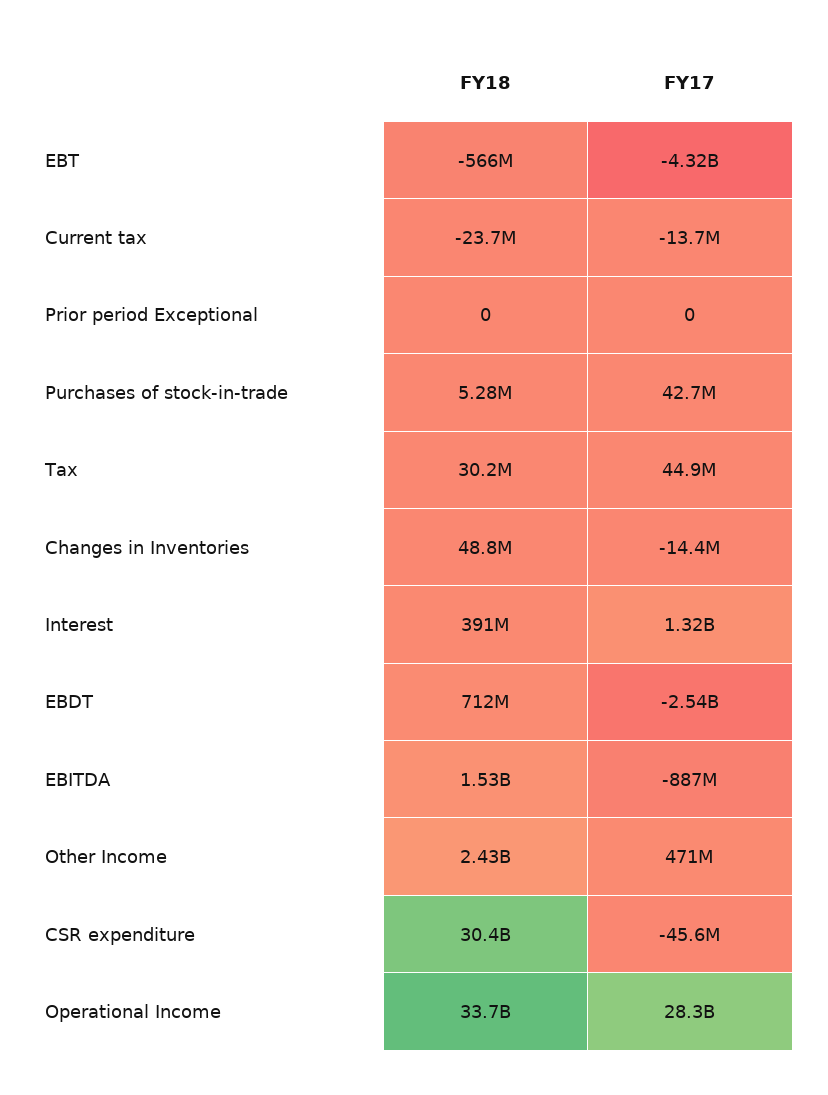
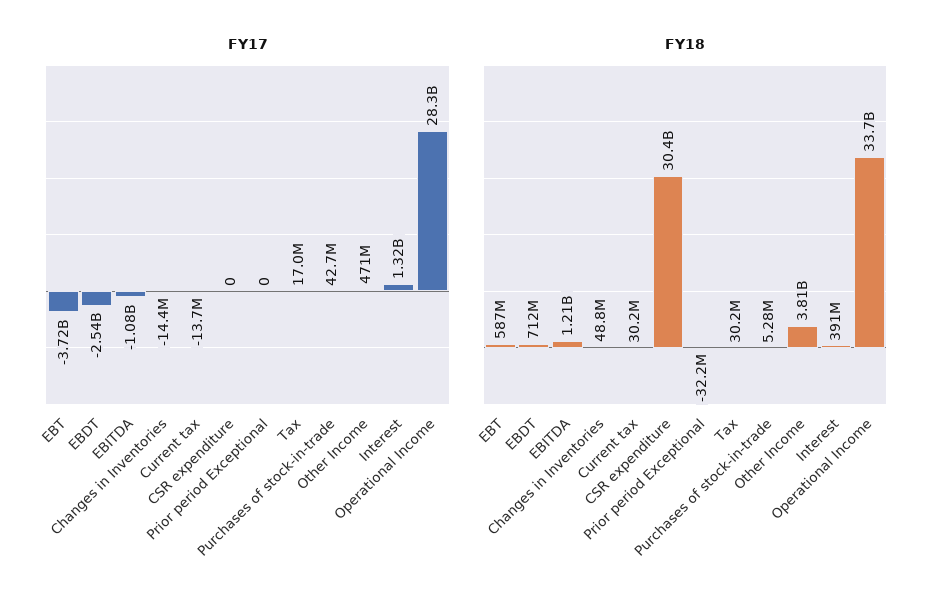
FY18, EBT: -566000000 -> 587000000
FY17, EBT: -4320000000 -> -3720000000
FY18, Current tax: -23700000 -> 30200000
FY18, Prior period Exceptional: 0 -> -32200000
FY17, Tax: 44900000 -> 17000000
FY18, EBITDA: 1530000000 -> 1210000000
FY17, EBITDA: -887000000 -> -1080000000
FY18, Other Income: 2430000000 -> 3810000000
FY17, CSR expenditure: -45600000 -> 0

